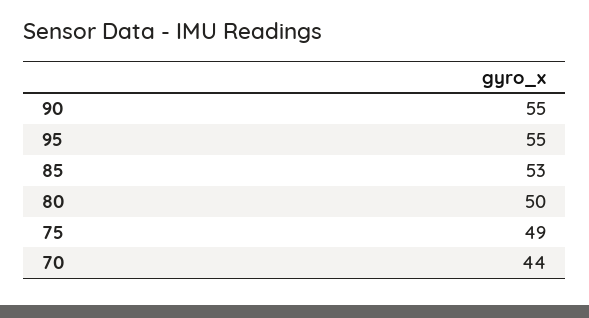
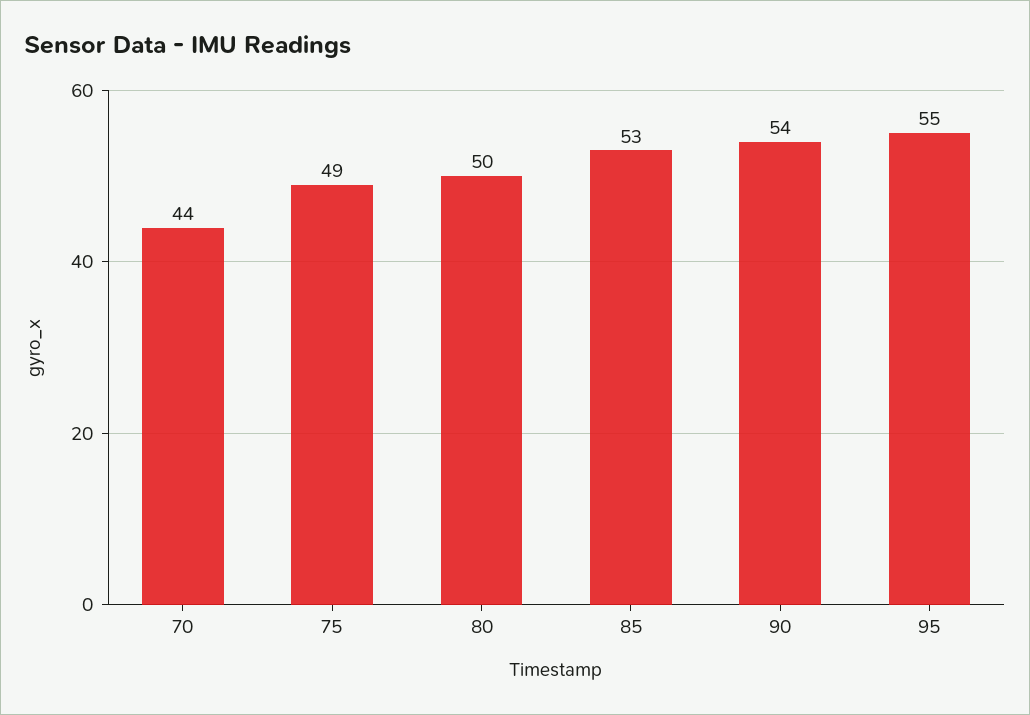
90: 55 -> 54

